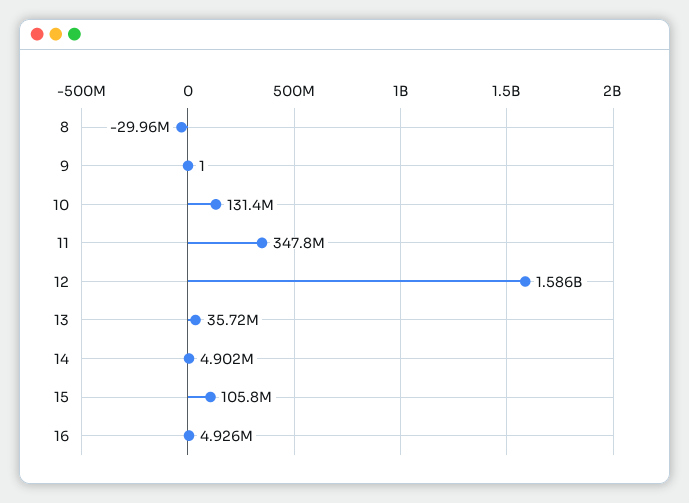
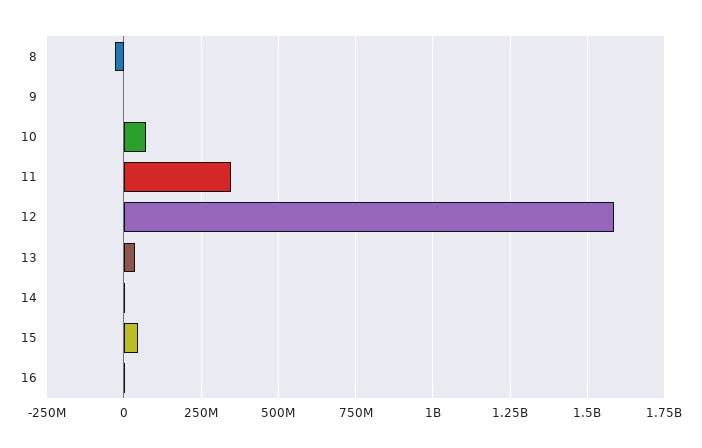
10: 131400000 -> 75000000
15: 105800000 -> 50000000

